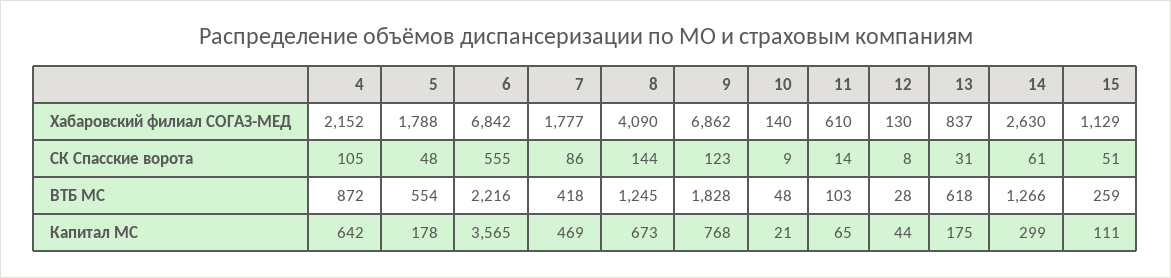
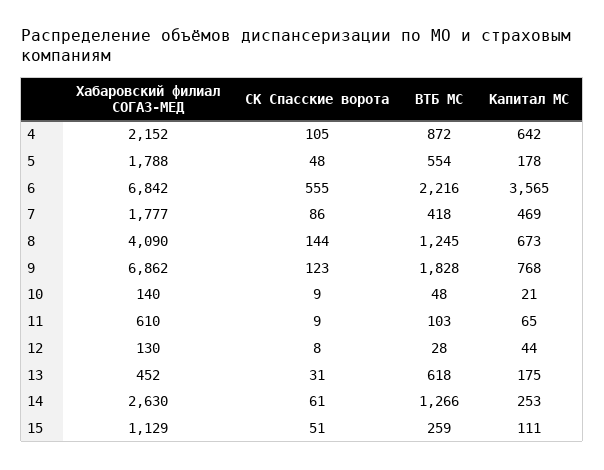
13, Хабаровский филиал СОГАЗ-МЕД: 837 -> 452
11, СК Спасские ворота: 14 -> 9
14, Капитал МС: 299 -> 253

